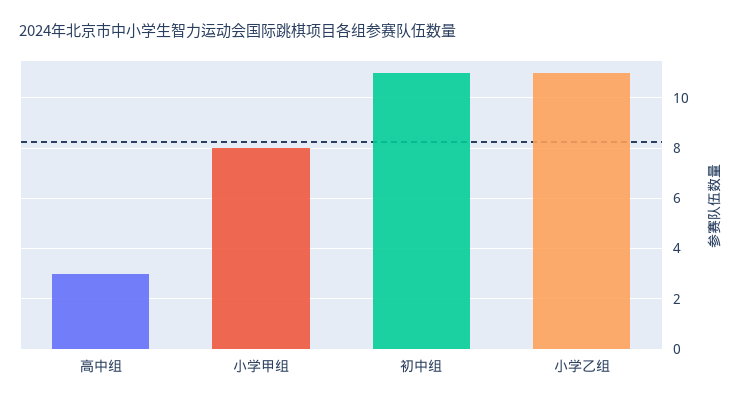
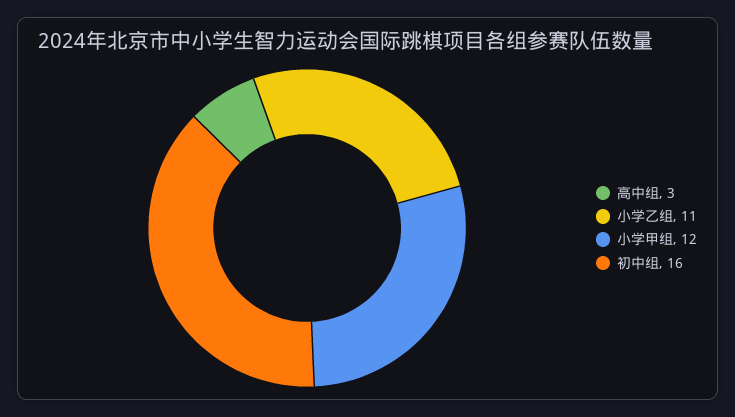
小学甲组: 8 -> 12
初中组: 11 -> 16

